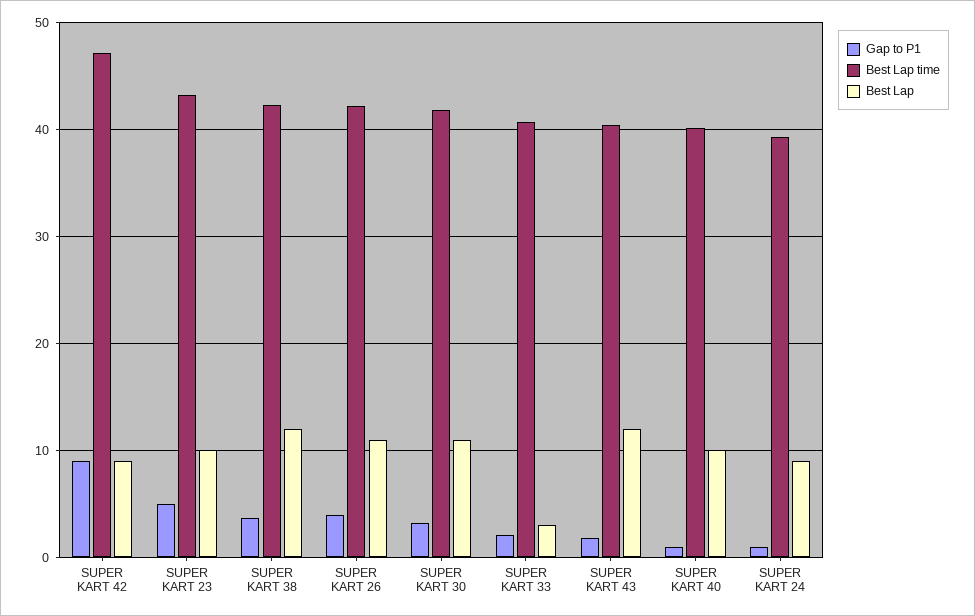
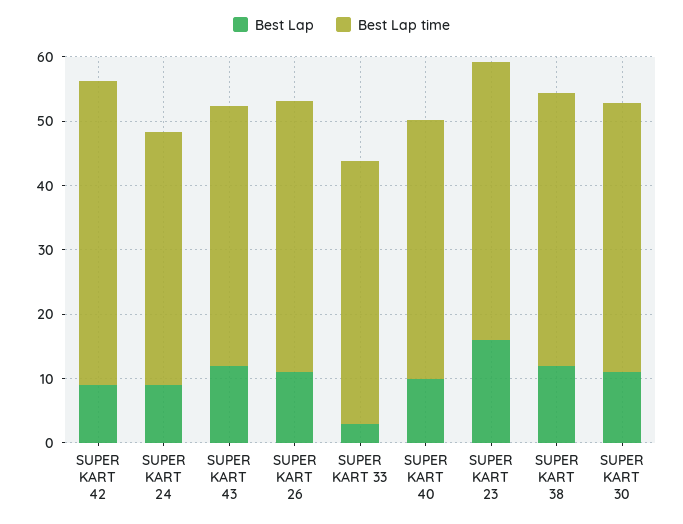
Gap to P1, SUPER KART 42: 9 -> none
Gap to P1, SUPER KART 23: 5 -> none
Best Lap, SUPER KART 23: 10 -> 16
Gap to P1, SUPER KART 38: 4 -> none
Gap to P1, SUPER KART 26: 4 -> none
Gap to P1, SUPER KART 30: 3 -> none
Gap to P1, SUPER KART 33: 2 -> none
Gap to P1, SUPER KART 43: 2 -> none
Gap to P1, SUPER KART 40: 1 -> none
Gap to P1, SUPER KART 24: 1 -> none

